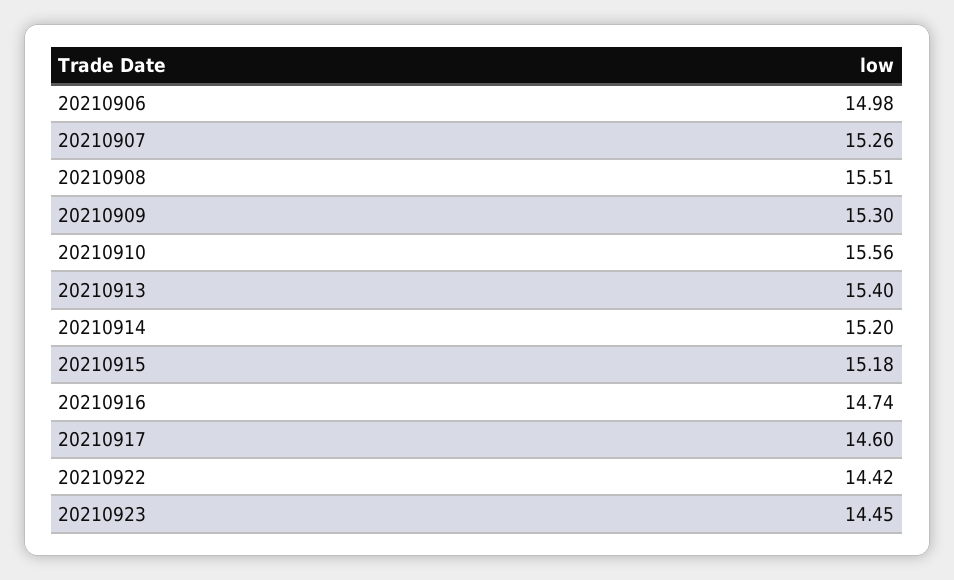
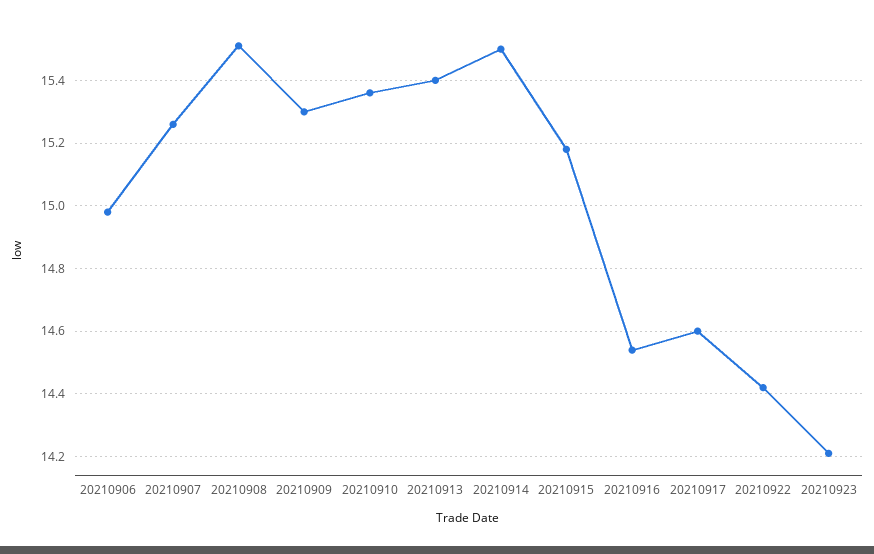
20210910: 15.56 -> 15.35
20210914: 15.2 -> 15.5
20210916: 14.74 -> 14.55
20210923: 14.45 -> 14.2

